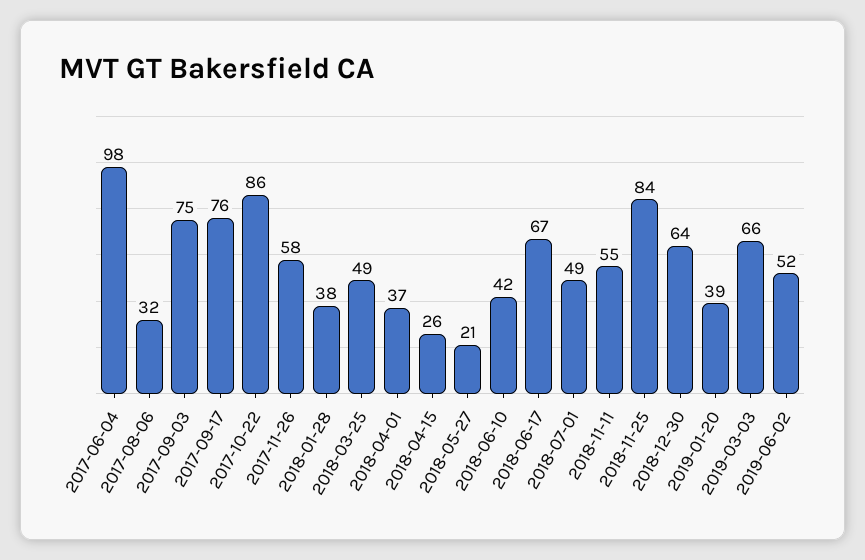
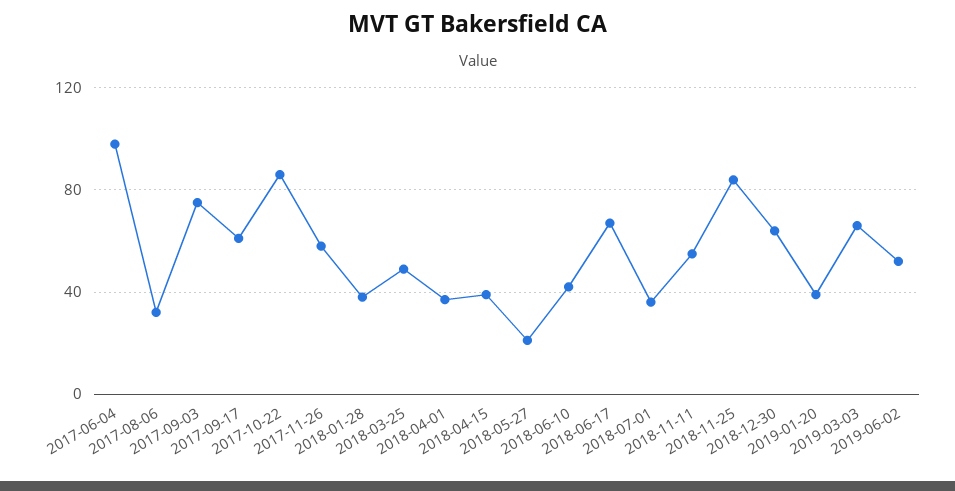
2017-09-17: 76 -> 60
2018-04-15: 26 -> 40
2018-07-01: 49 -> 35

